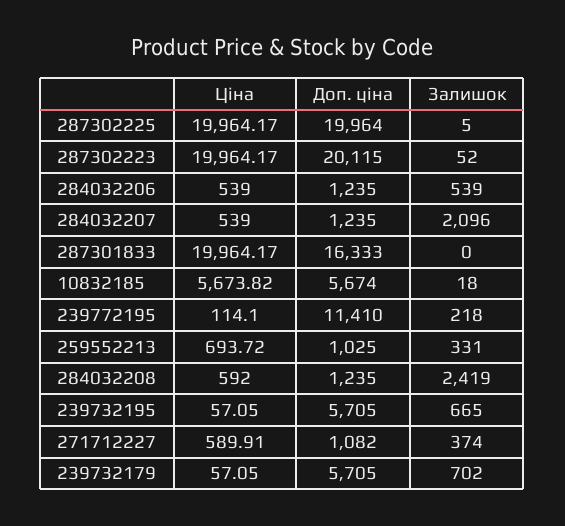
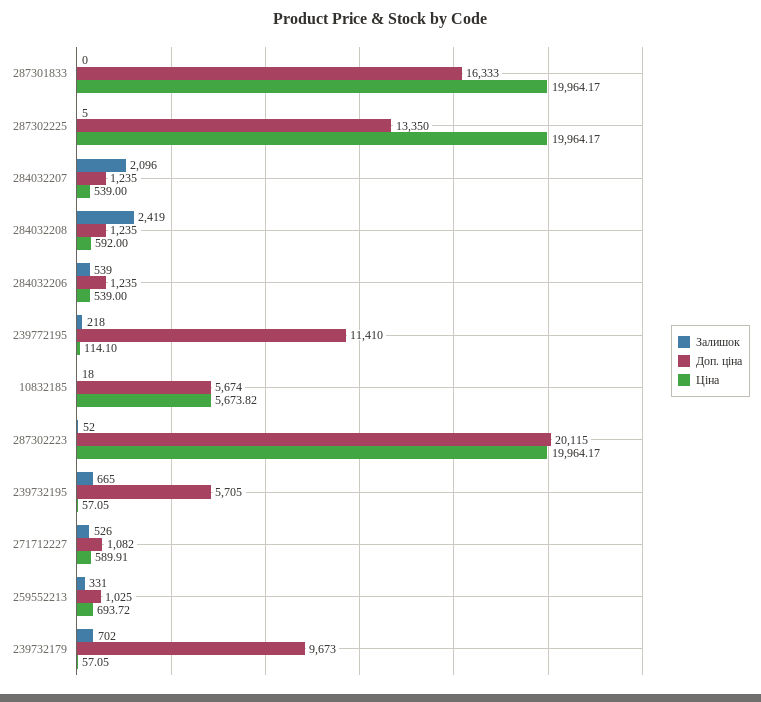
Доп. ціна, 287302225: 19964 -> 13350
Залишок, 271712227: 374 -> 526
Доп. ціна, 239732179: 5705 -> 9673

